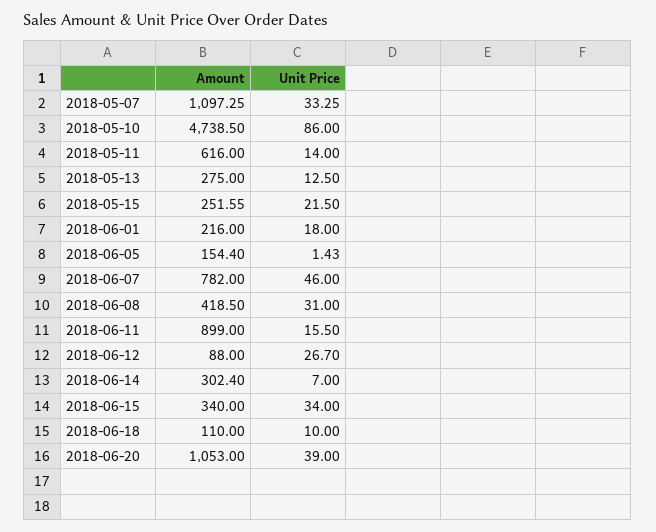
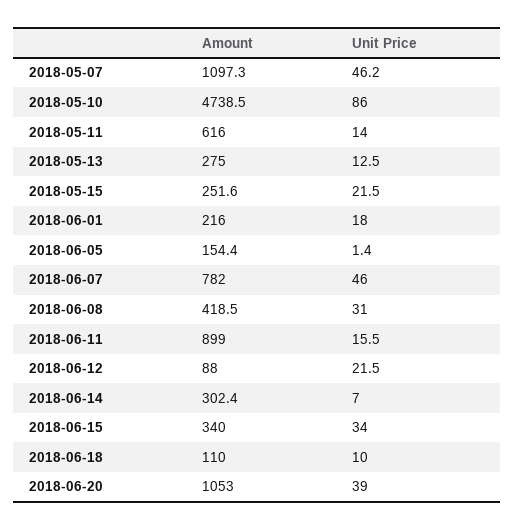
Unit Price, 2018-05-07: 33.25 -> 46.2
Unit Price, 2018-06-12: 26.7 -> 21.5

